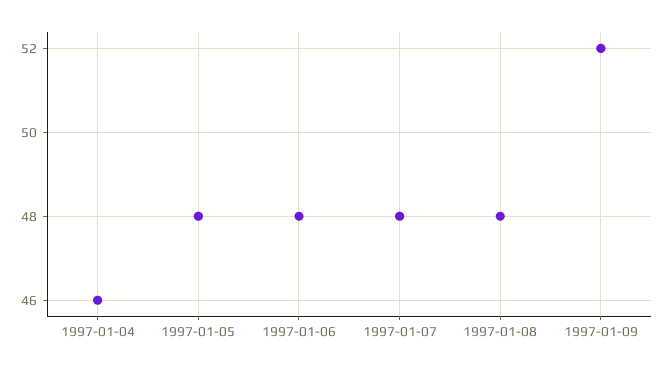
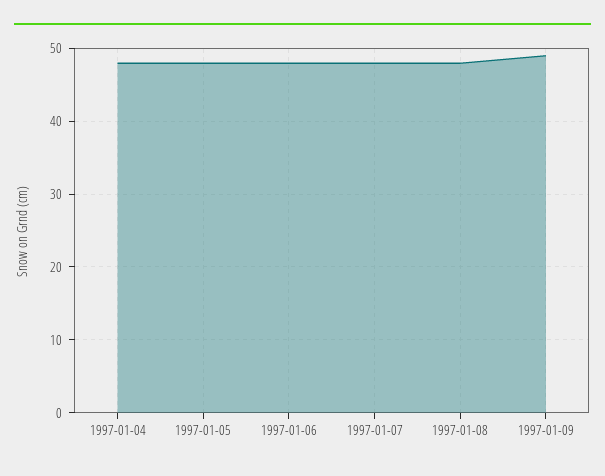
1997-01-04: 46 -> 48
1997-01-09: 52 -> 49

